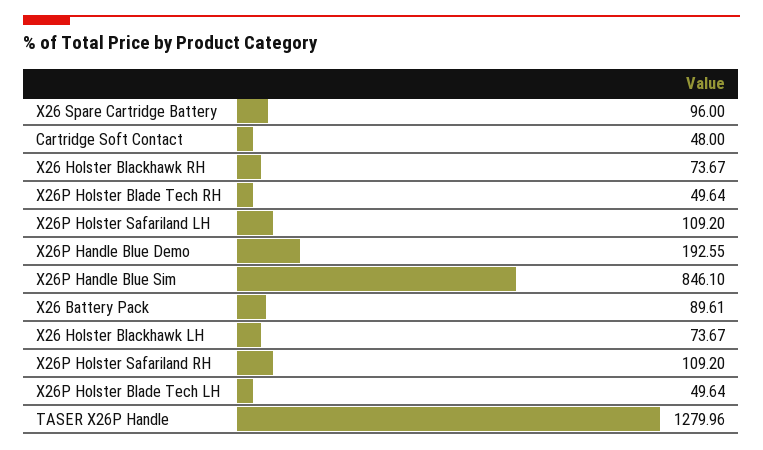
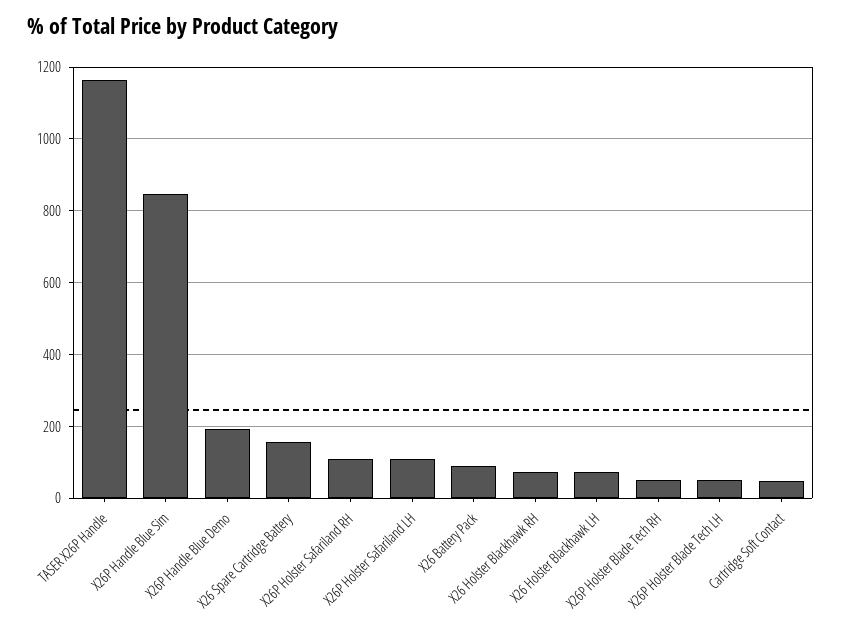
X26 Spare Cartridge Battery: 96 -> 160
TASER X26P Handle: 1279.96 -> 1160

